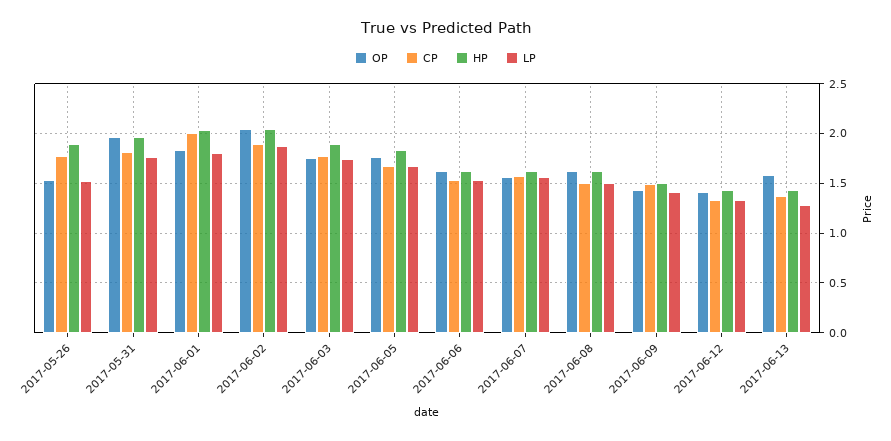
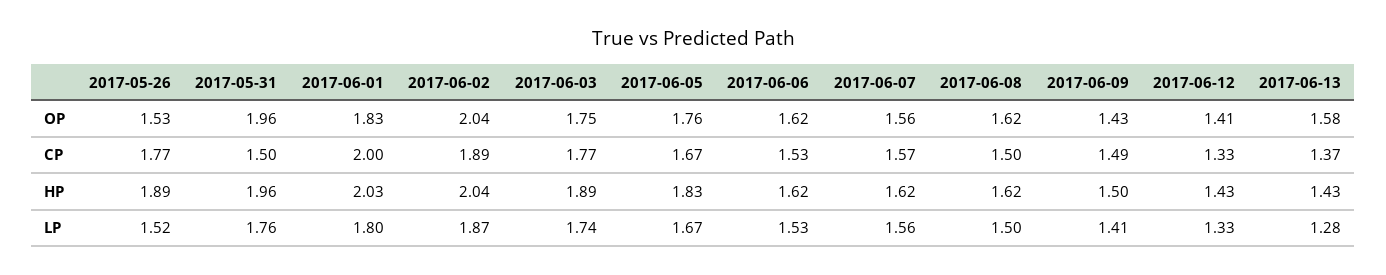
CP, 2017-05-31: 1.8 -> 1.5

